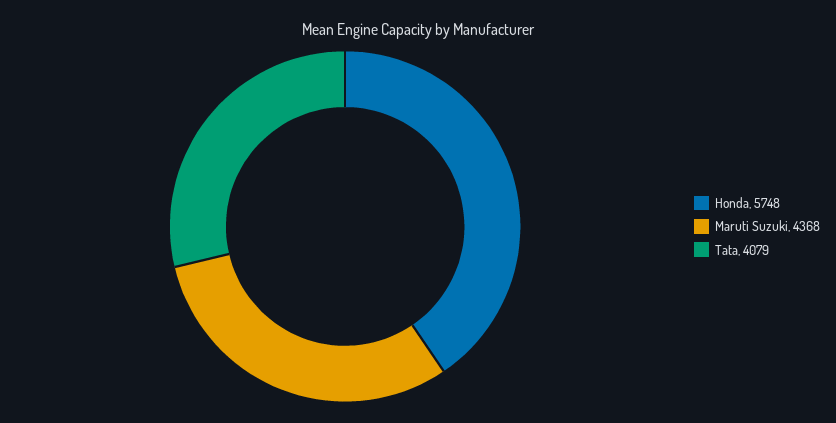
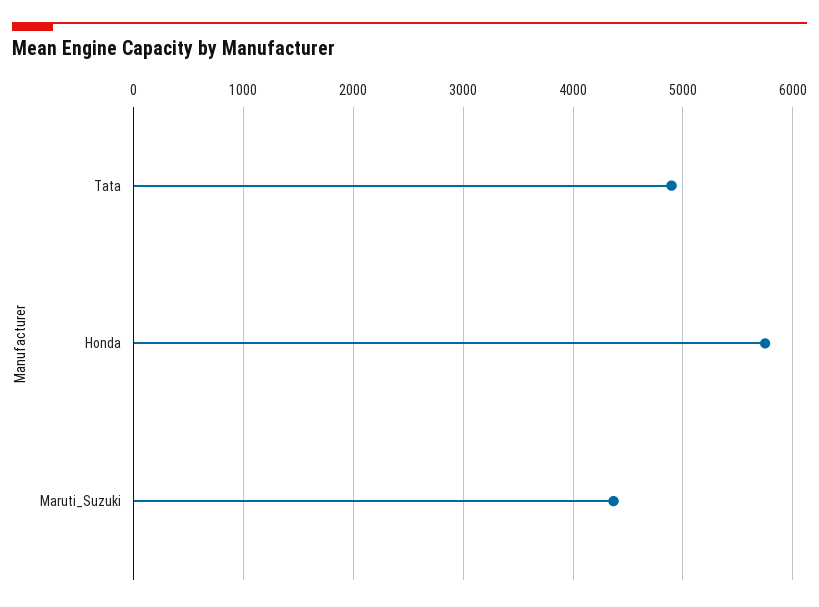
Tata: 4079 -> 4900

